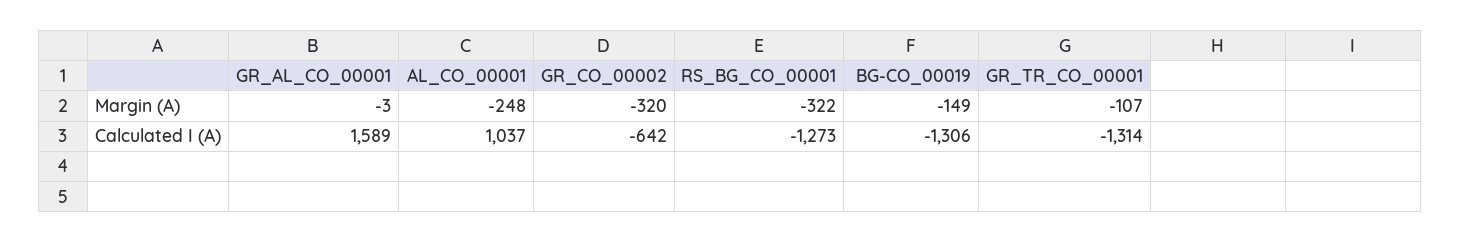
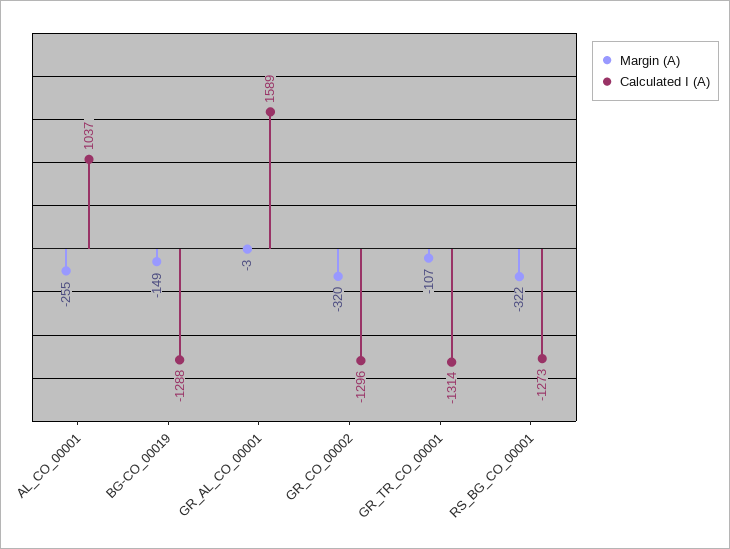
Margin (A), AL_CO_00001: -248 -> -255
Calculated I (A), GR_CO_00002: -642 -> -1296
Calculated I (A), BG-CO_00019: -1306 -> -1288

